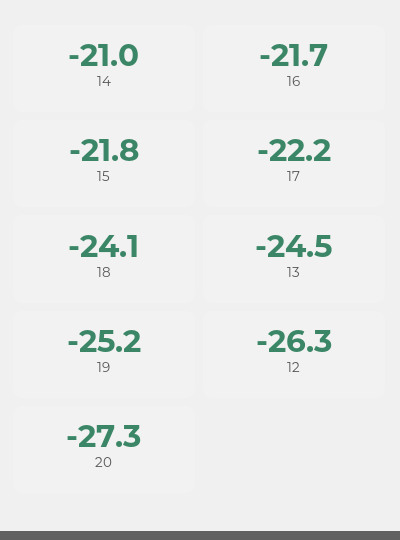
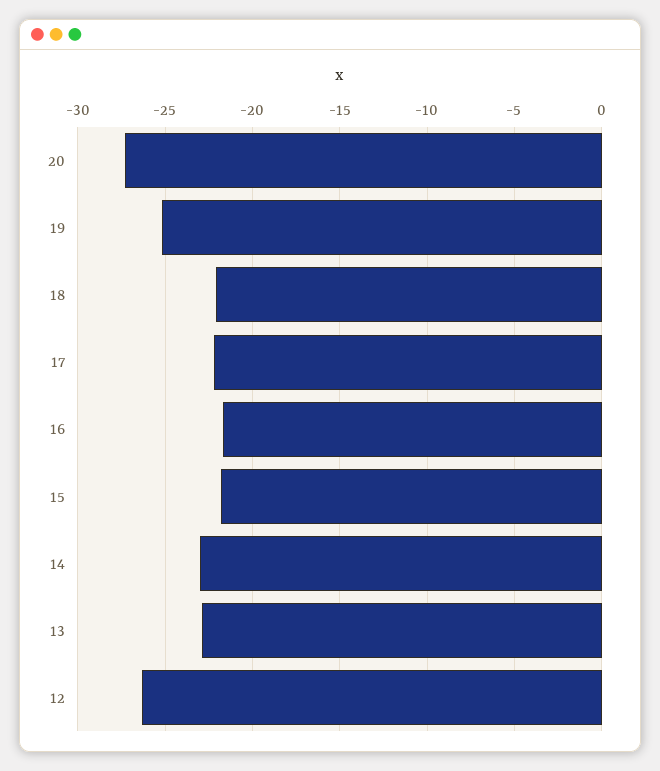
14: -21 -> -23
18: -24.1 -> -22
13: -24.5 -> -23

